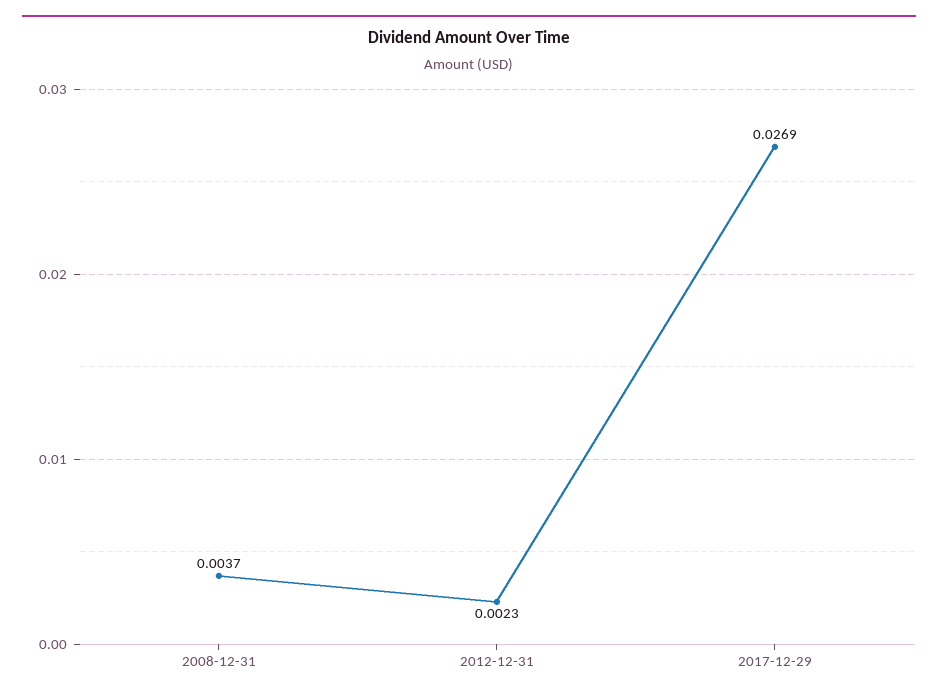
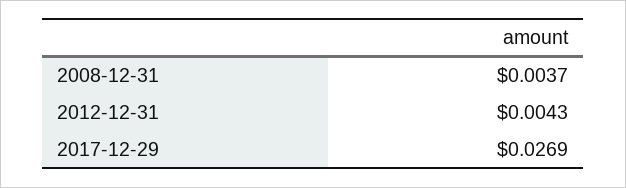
2012-12-31: 0.0023 -> 0.0043

